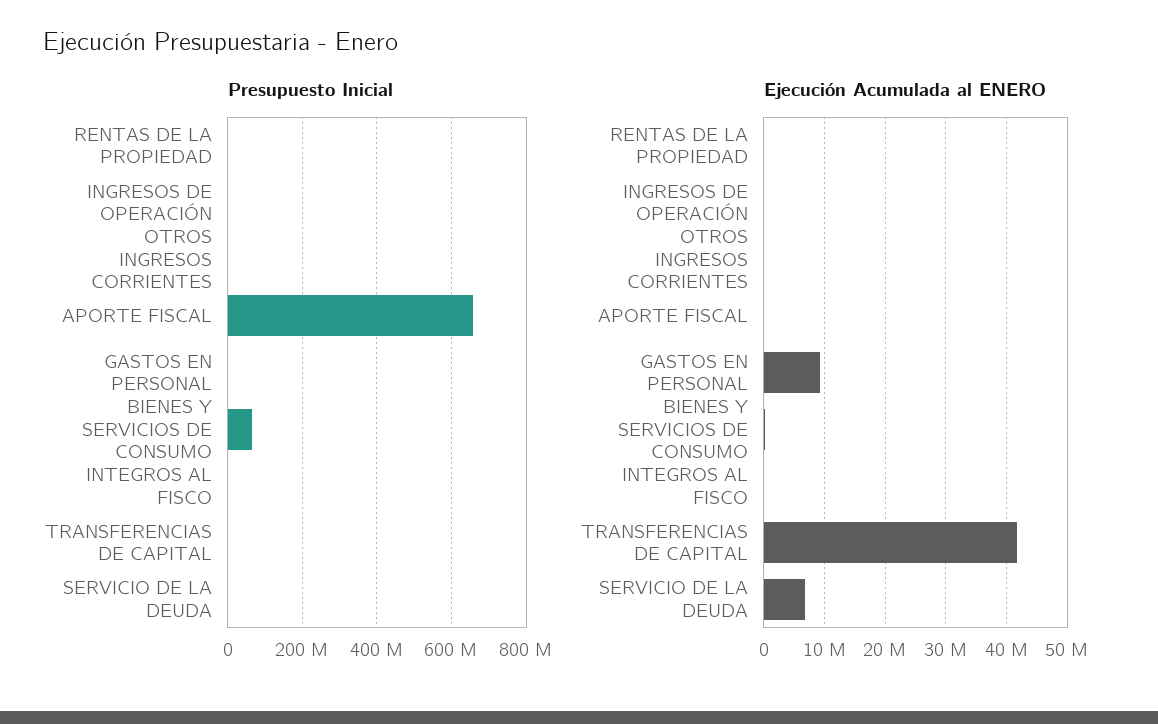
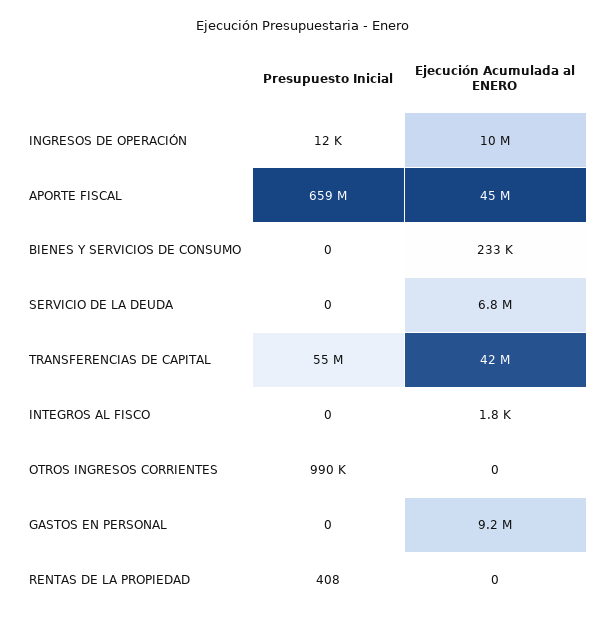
Presupuesto Inicial, BIENES Y SERVICIOS DE CONSUMO: 60000000 -> 0
Presupuesto Inicial, TRANSFERENCIAS DE CAPITAL: 0 -> 55000000
Ejecución Acumulada al ENERO, INGRESOS DE OPERACIÓN: 0 -> 10000000
Ejecución Acumulada al ENERO, APORTE FISCAL: 0 -> 45000000

